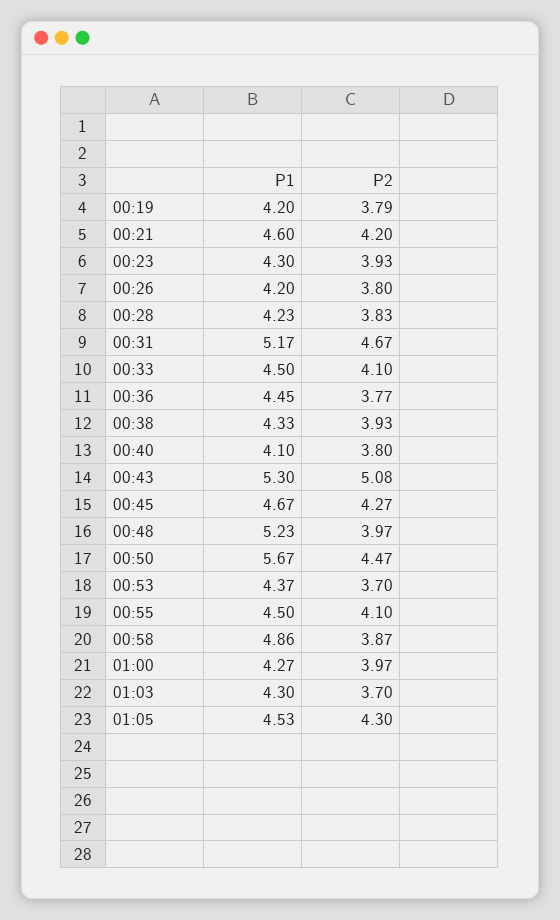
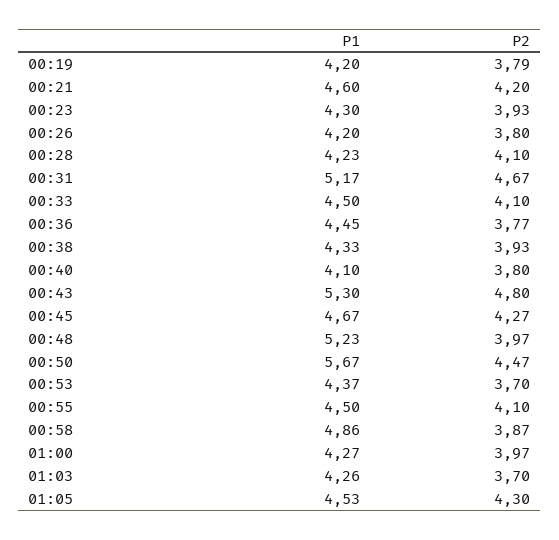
P2, 00:28: 3.83 -> 4.1
P2, 00:43: 5.08 -> 4.8
P1, 01:03: 4.3 -> 4.26

